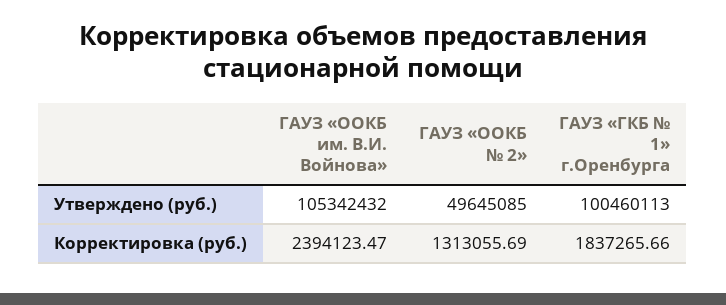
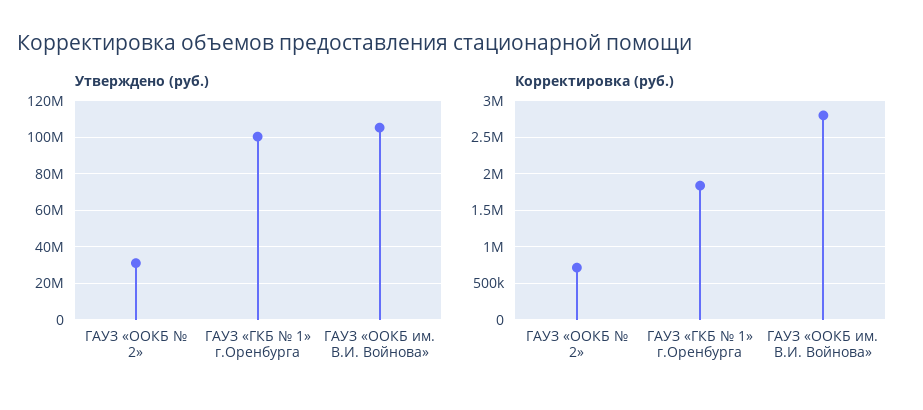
Утверждено (руб.), ГАУЗ «OOКБ № 2»: 49645085 -> 30000000
Корректировка (руб.), ГАУЗ «ООКБ им. В.И. Войнова»: 2394123.47 -> 2800000
Корректировка (руб.), ГАУЗ «OOКБ № 2»: 1313055.69 -> 700000

